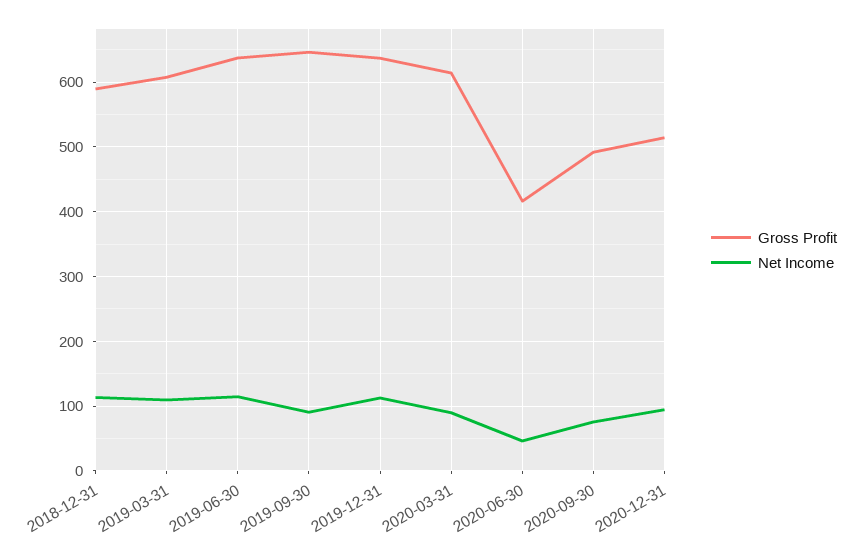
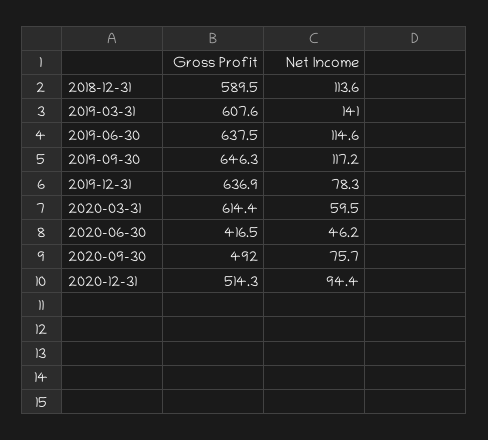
Net Income, 2019-03-31: 110 -> 141
Net Income, 2019-09-30: 90 -> 117.2
Net Income, 2019-12-31: 110 -> 78.3
Net Income, 2020-03-31: 90 -> 59.5

